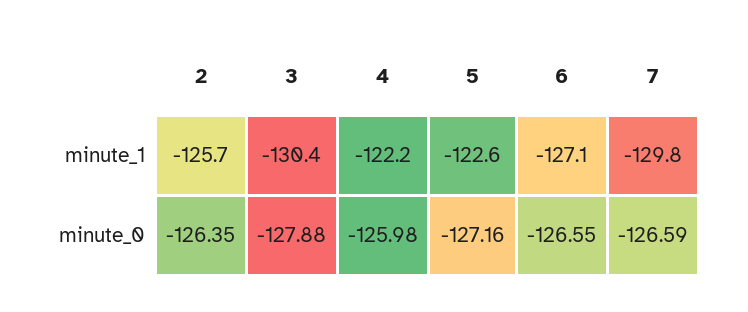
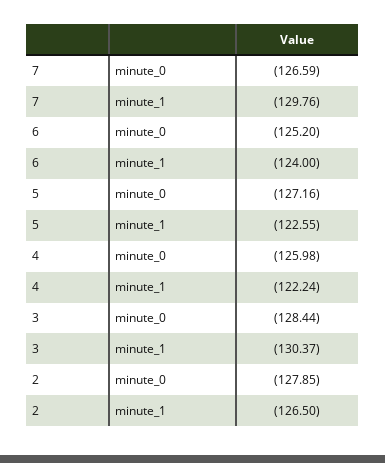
2, minute_1: -125.7 -> -126.5
6, minute_1: -127.1 -> -124
2, minute_0: -126.35 -> -127.85
3, minute_0: -127.88 -> -128.44
6, minute_0: -126.55 -> -125.2

